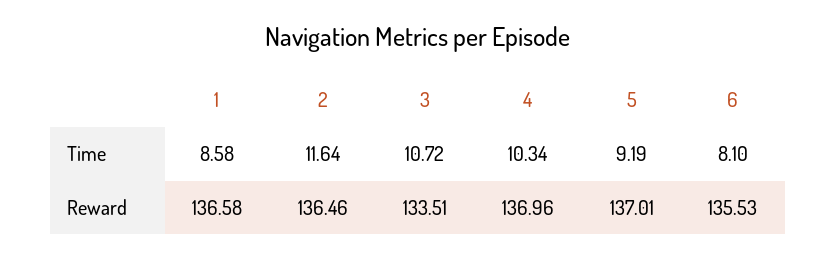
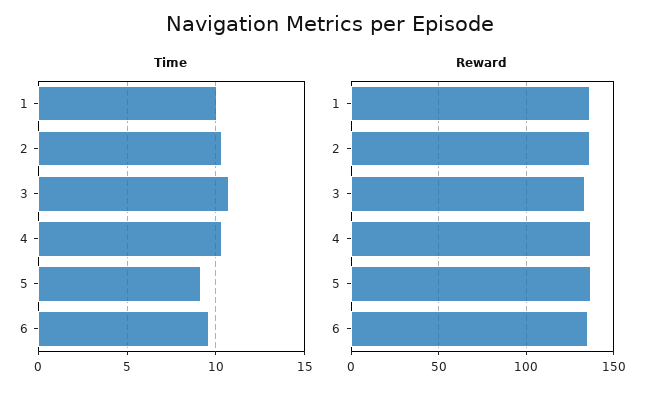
Time, 1: 8.58 -> 10
Time, 2: 11.64 -> 10.5
Time, 6: 8.1 -> 9.5

